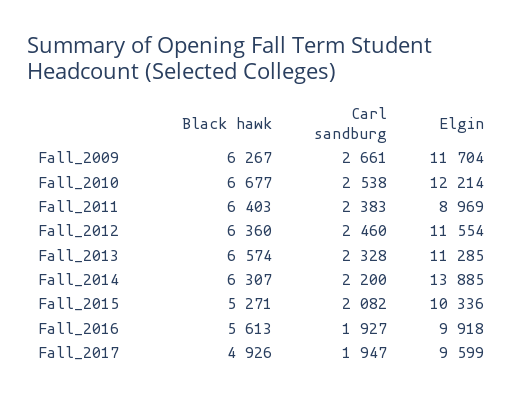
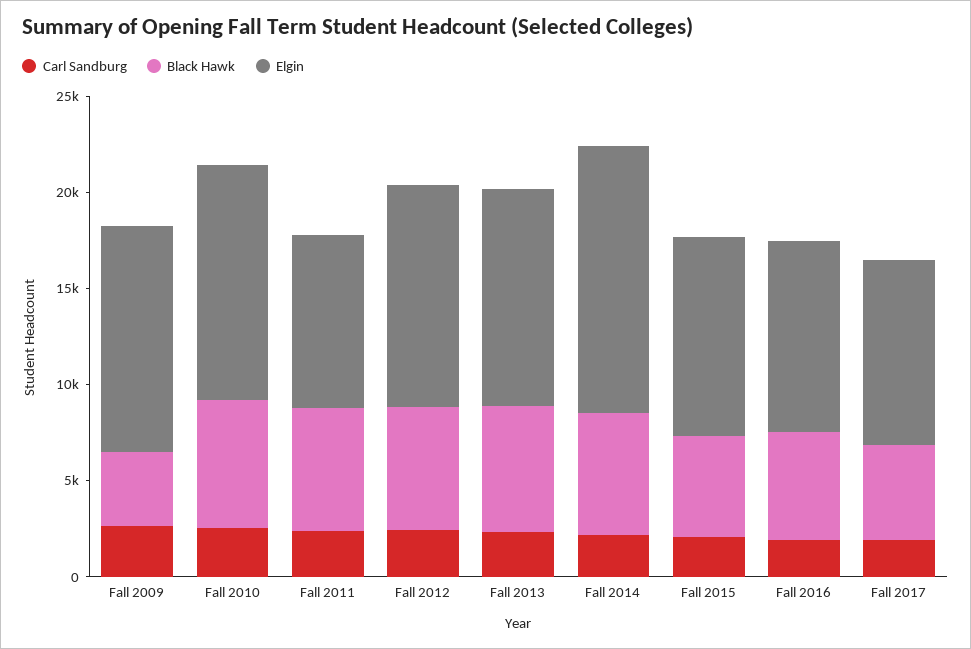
Black hawk, Fall_2009: 6267 -> 4000

